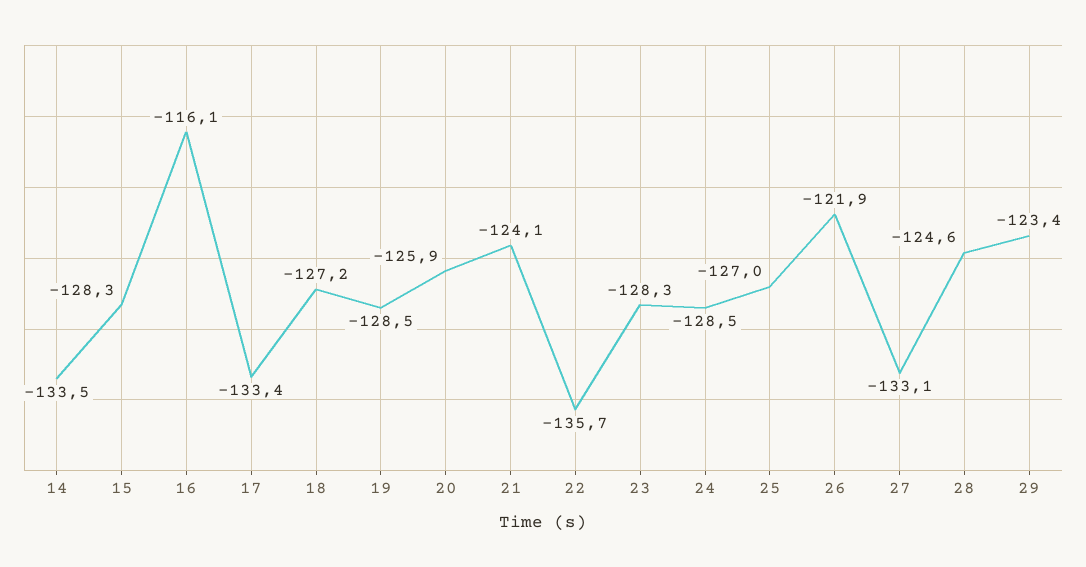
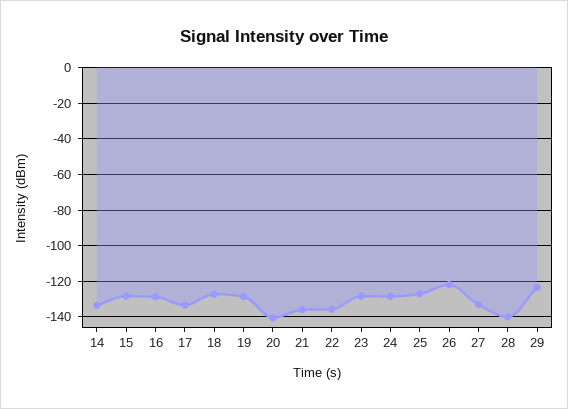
16: -116.1 -> -130
20: -125.9 -> -140
21: -124.1 -> -135
28: -124.6 -> -140

